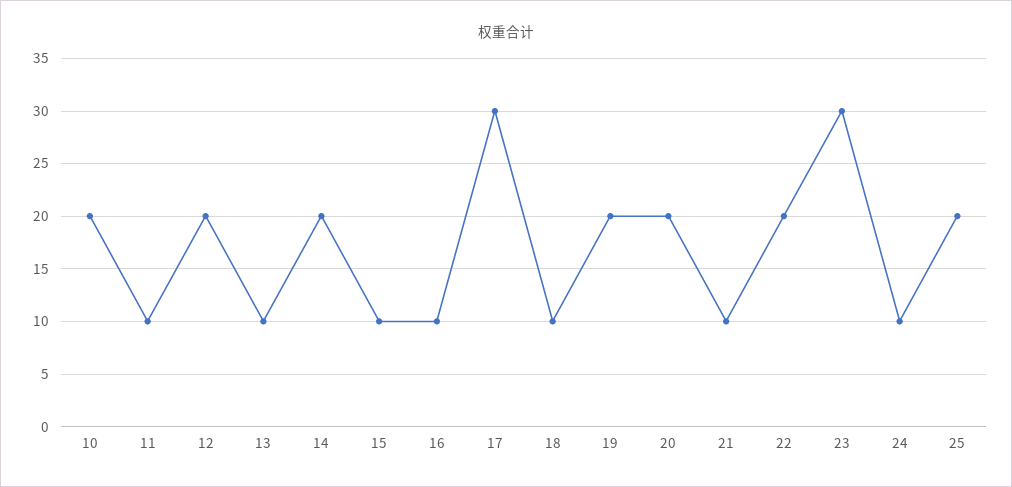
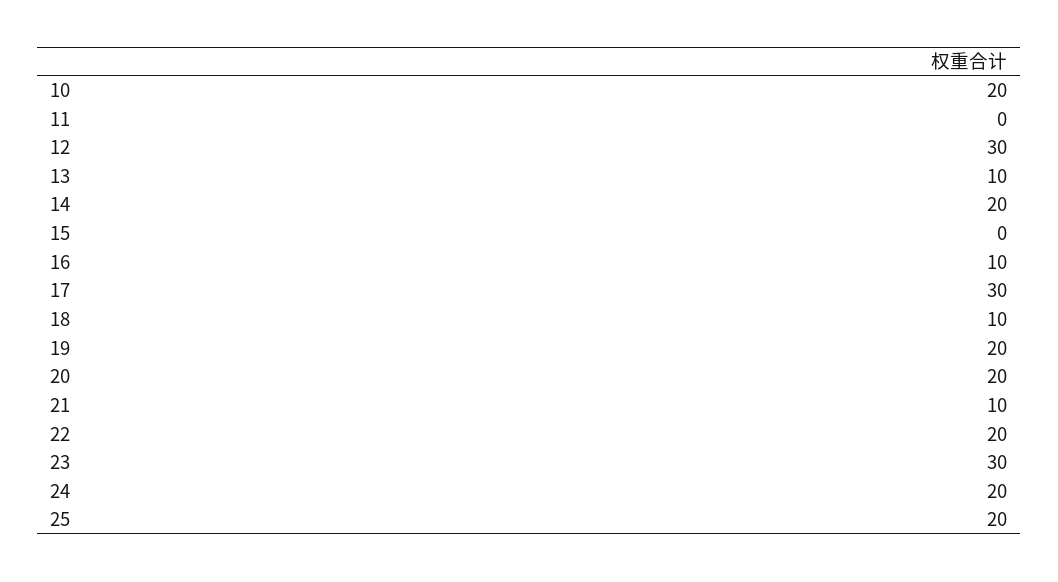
11: 10 -> 0
12: 20 -> 30
15: 10 -> 0
24: 10 -> 20

